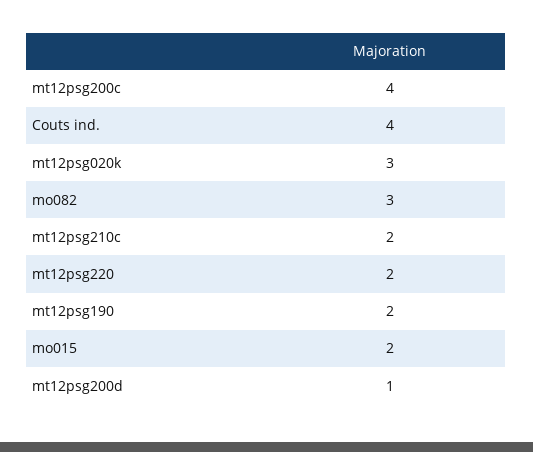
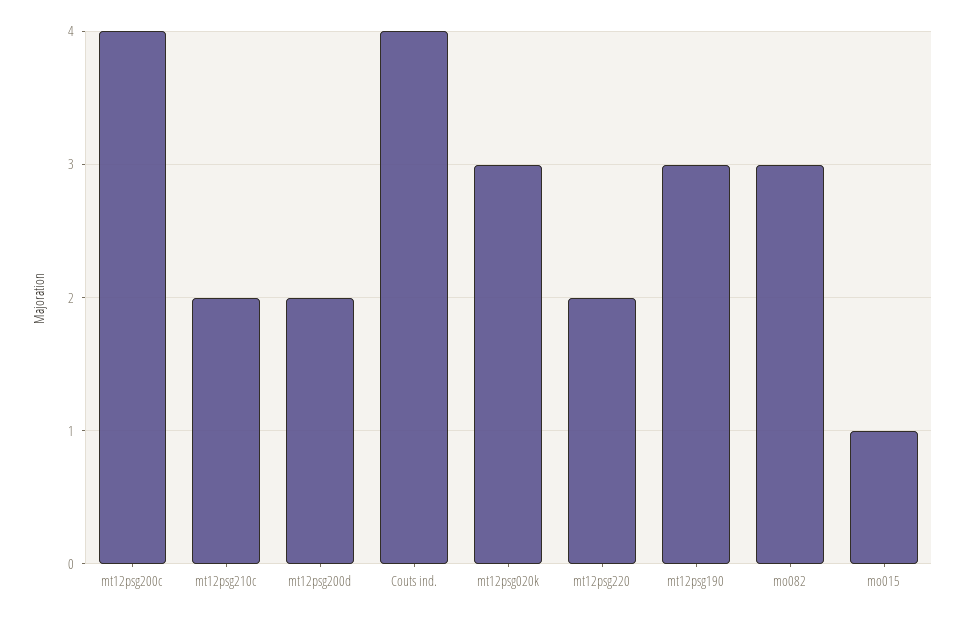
mt12psg190: 2 -> 3
mo015: 2 -> 1
mt12psg200d: 1 -> 2

